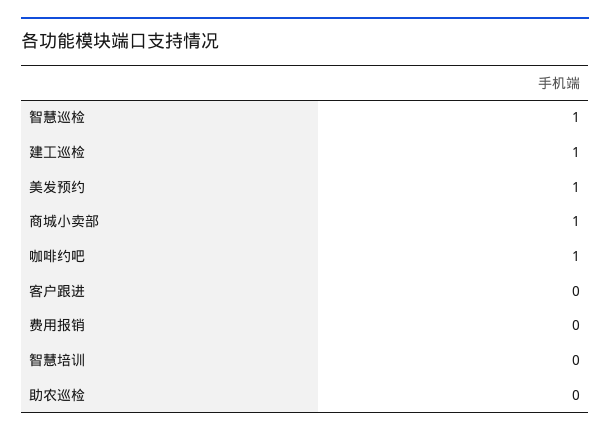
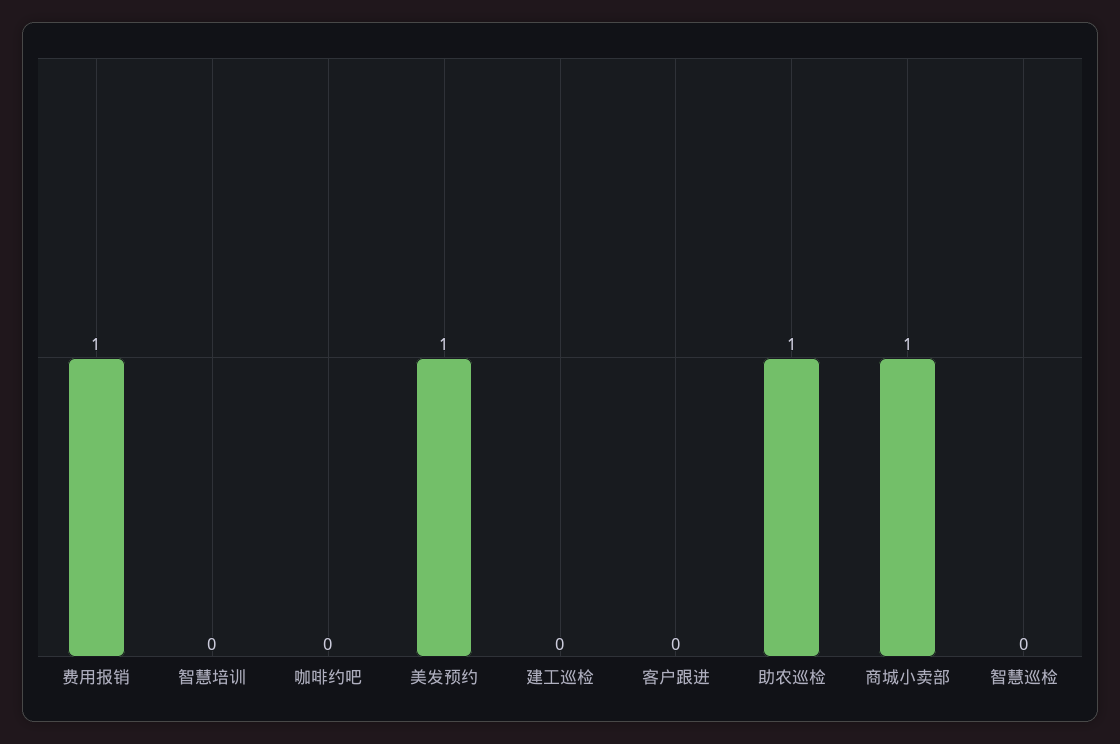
智慧巡检: 1 -> 0
建工巡检: 1 -> 0
咖啡约吧: 1 -> 0
费用报销: 0 -> 1
助农巡检: 0 -> 1

